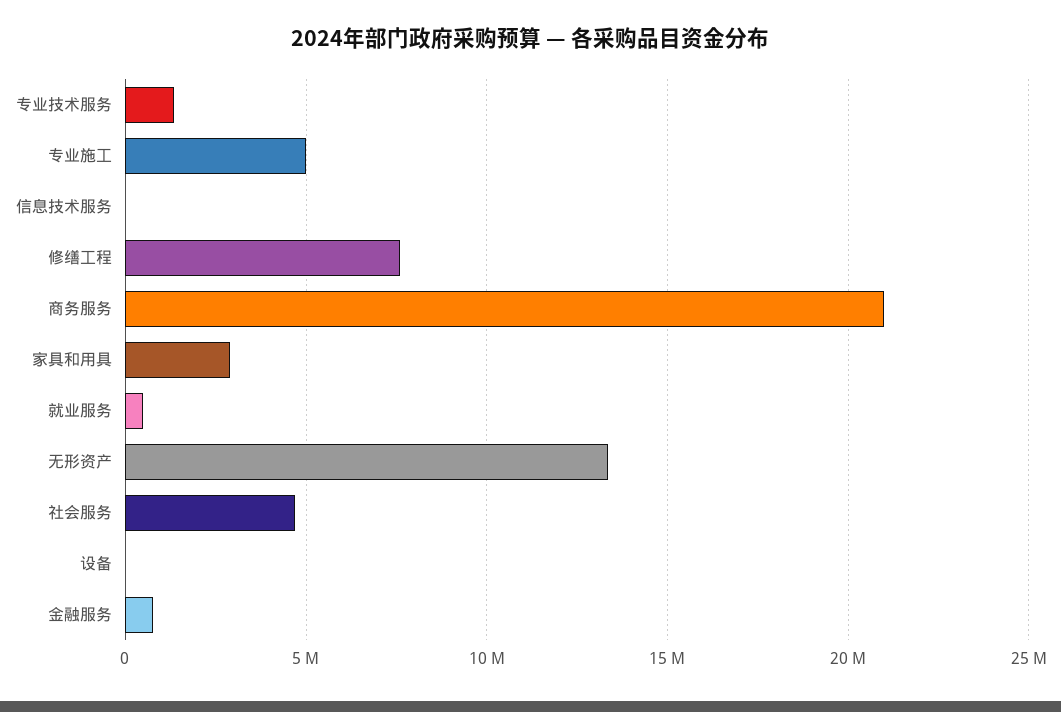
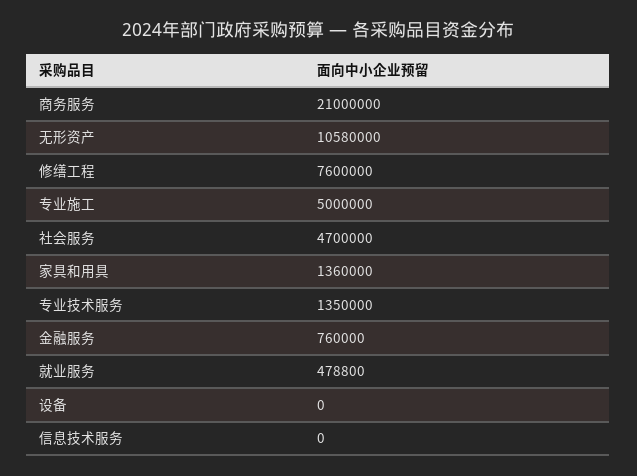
家具和用具: 3000000 -> 1360000
无形资产: 13500000 -> 10580000

